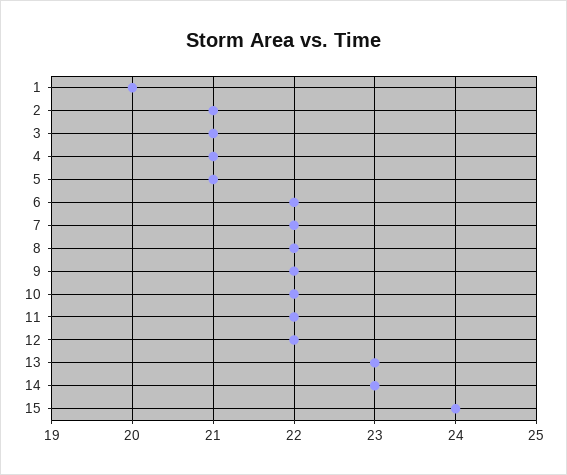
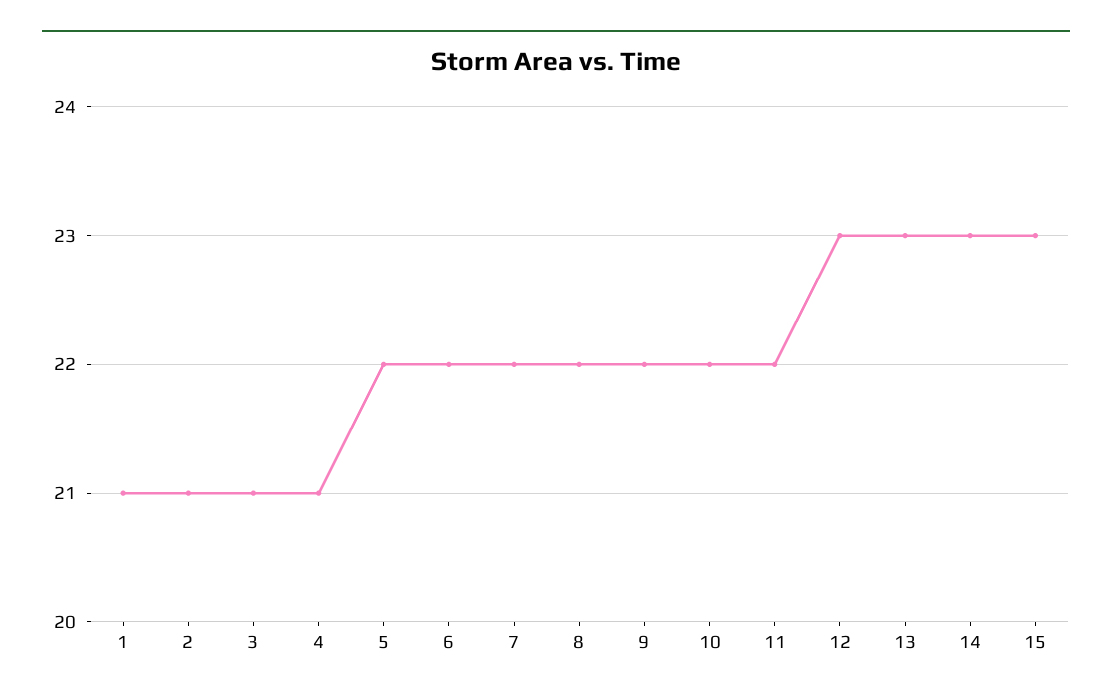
1: 20 -> 21
5: 21 -> 22
12: 22 -> 23
15: 24 -> 23

